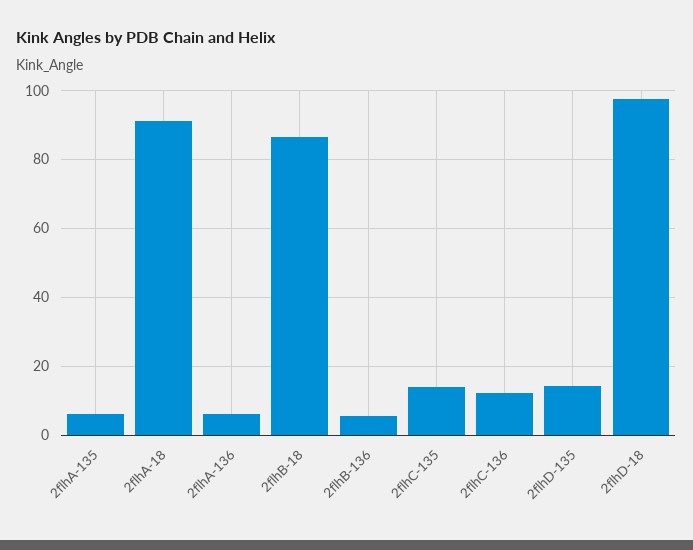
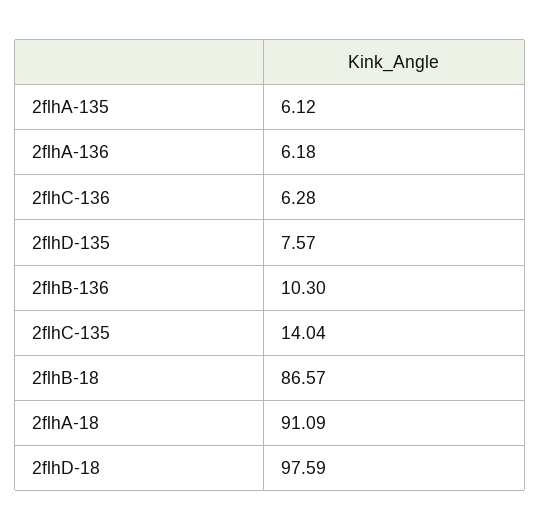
2flhB-136: 6 -> 10.3
2flhC-136: 12 -> 6.28
2flhD-135: 14 -> 7.57

